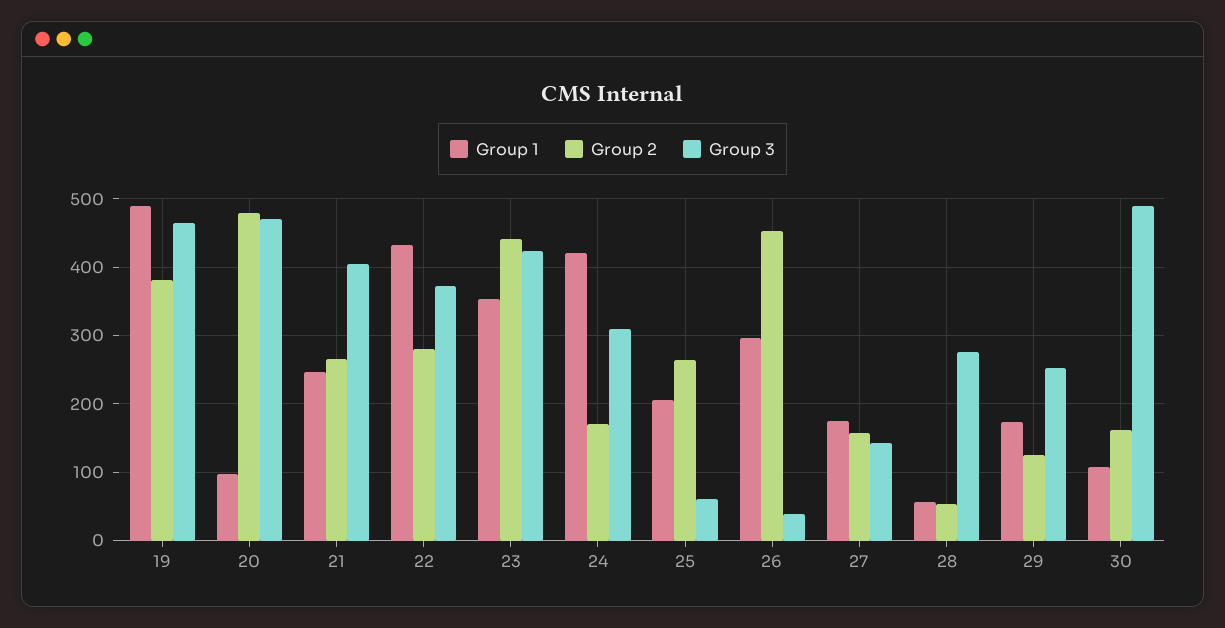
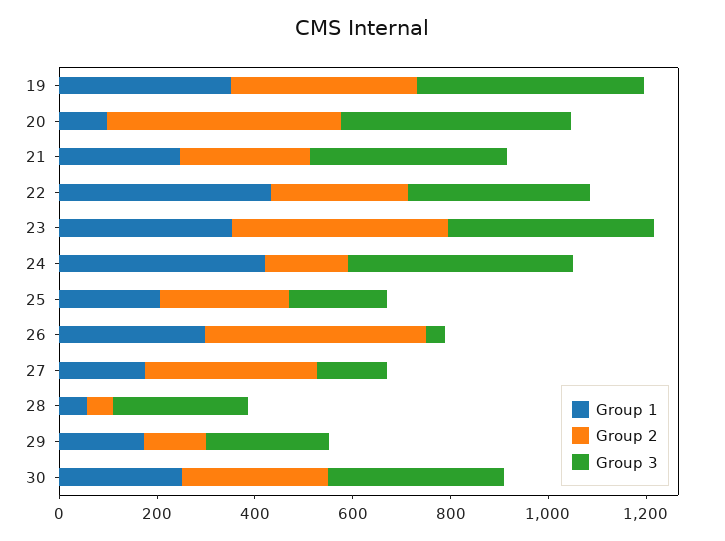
Group 1, 19: 490 -> 350
Group 3, 24: 310 -> 450
Group 3, 25: 60 -> 200
Group 2, 27: 160 -> 350
Group 1, 30: 110 -> 250
Group 2, 30: 160 -> 300
Group 3, 30: 490 -> 350

